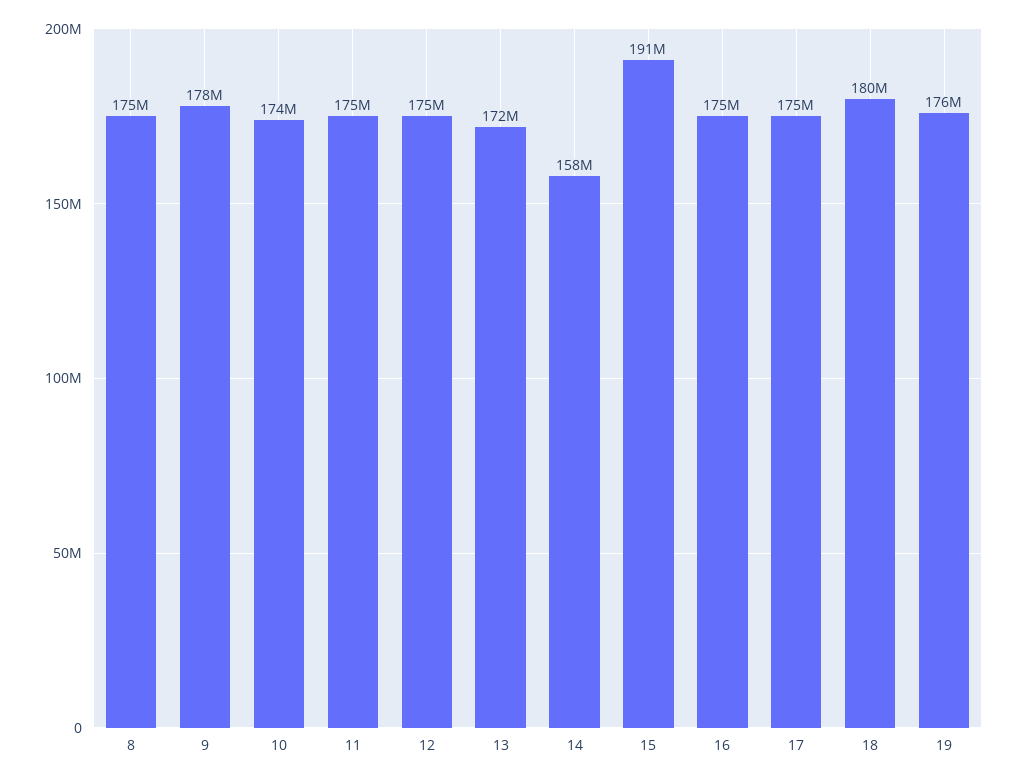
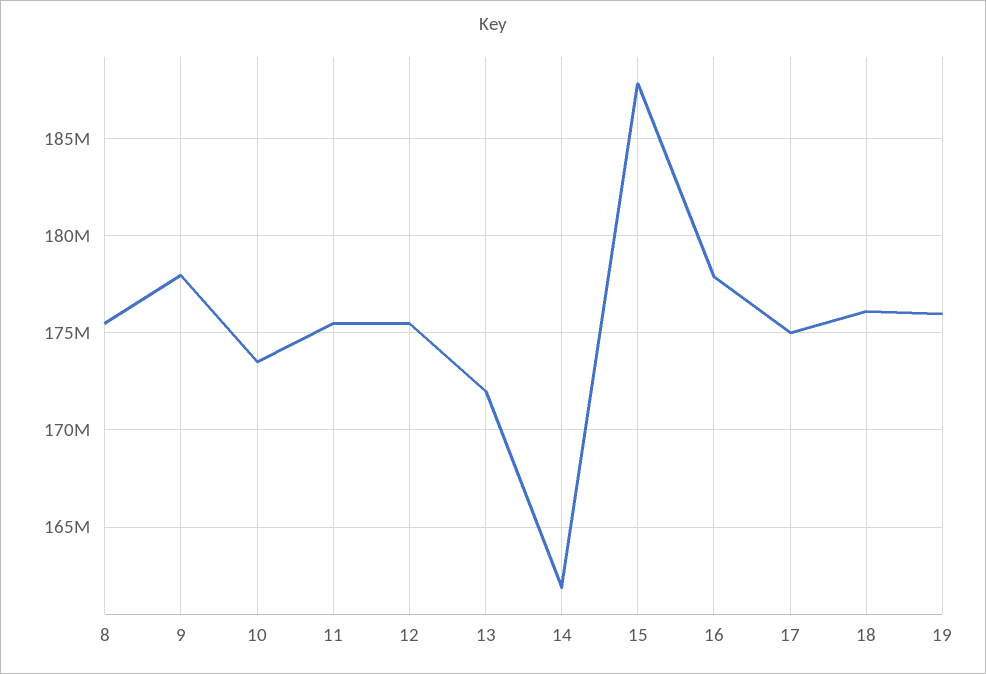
14: 158000000 -> 162000000
15: 191000000 -> 188000000
16: 175000000 -> 178000000
18: 180000000 -> 176000000

